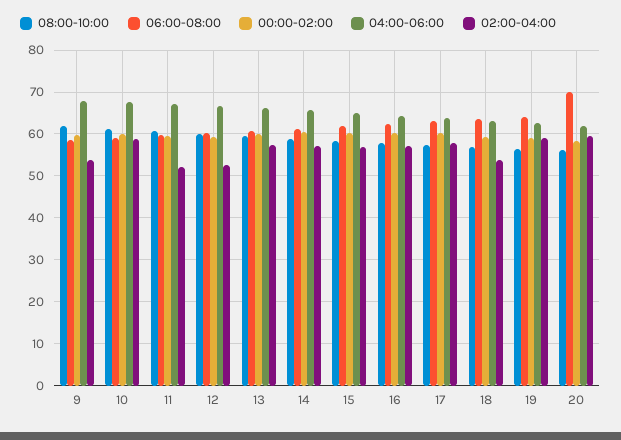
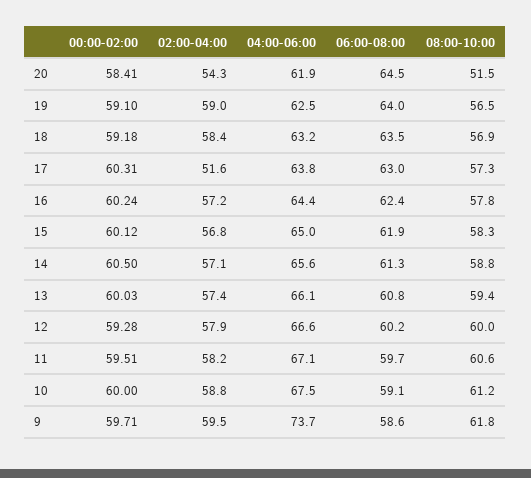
04:00-06:00, 9: 68 -> 73.7
02:00-04:00, 9: 54 -> 59.5
02:00-04:00, 11: 52 -> 58.2
02:00-04:00, 12: 52 -> 57.9
02:00-04:00, 17: 58 -> 51.6
02:00-04:00, 18: 54 -> 58.4
08:00-10:00, 20: 56 -> 51.5
06:00-08:00, 20: 70 -> 64.5
02:00-04:00, 20: 60 -> 54.3

